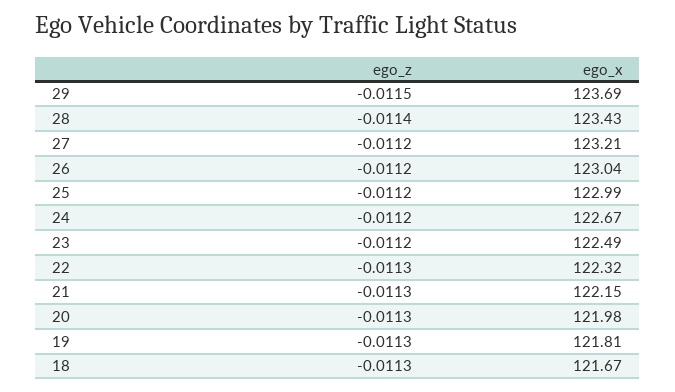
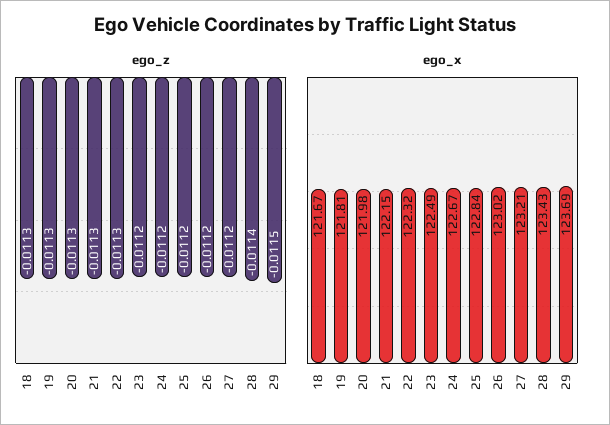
ego_x, 26: 123.04 -> 123.02
ego_x, 25: 122.99 -> 122.84

